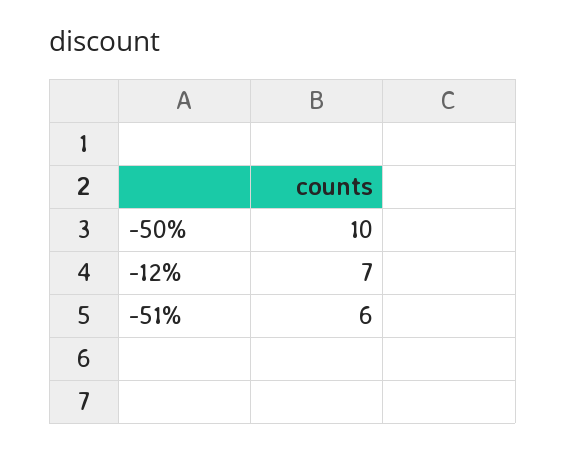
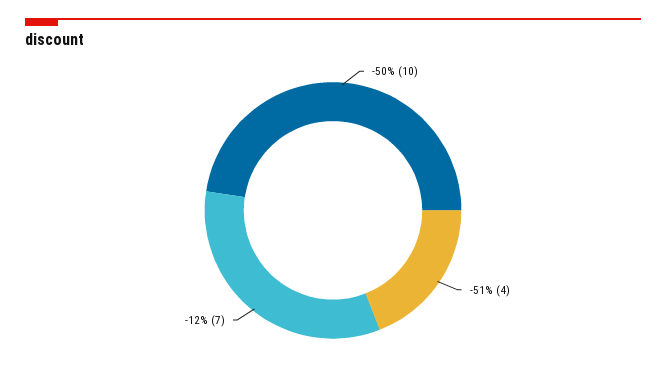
-51%: 6 -> 4

